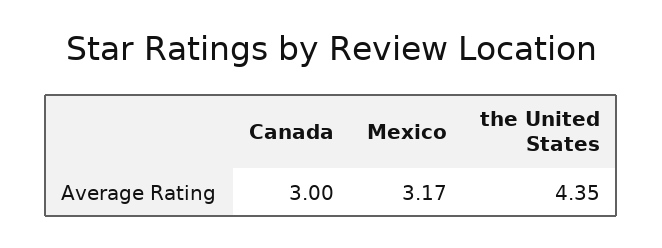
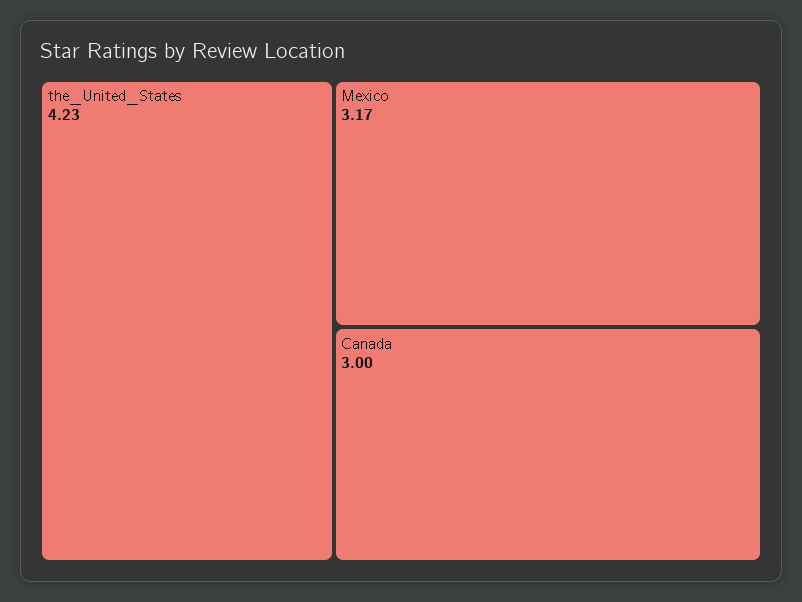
the United States: 4.35 -> 4.23

